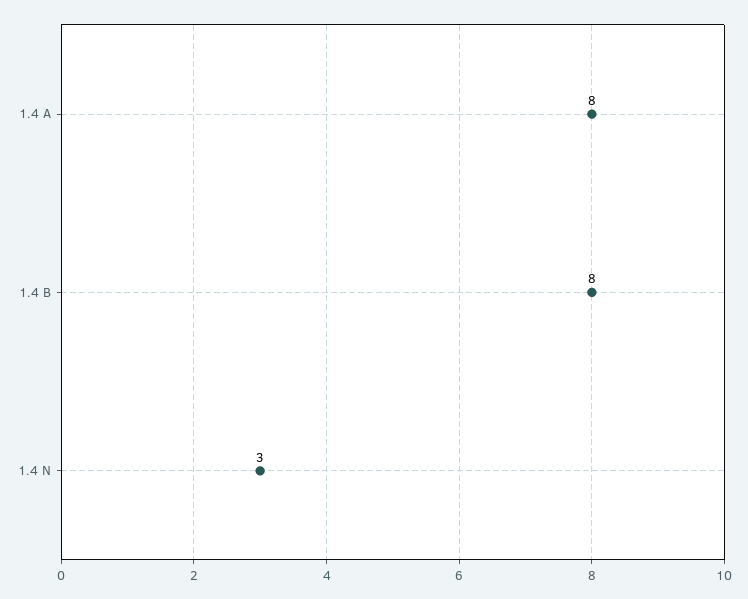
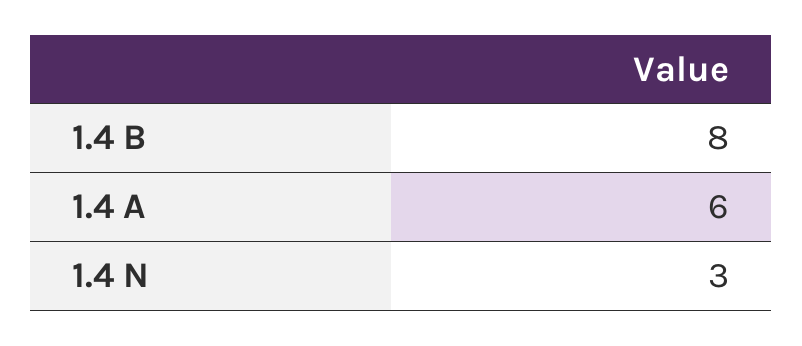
1.4 A: 8 -> 6

